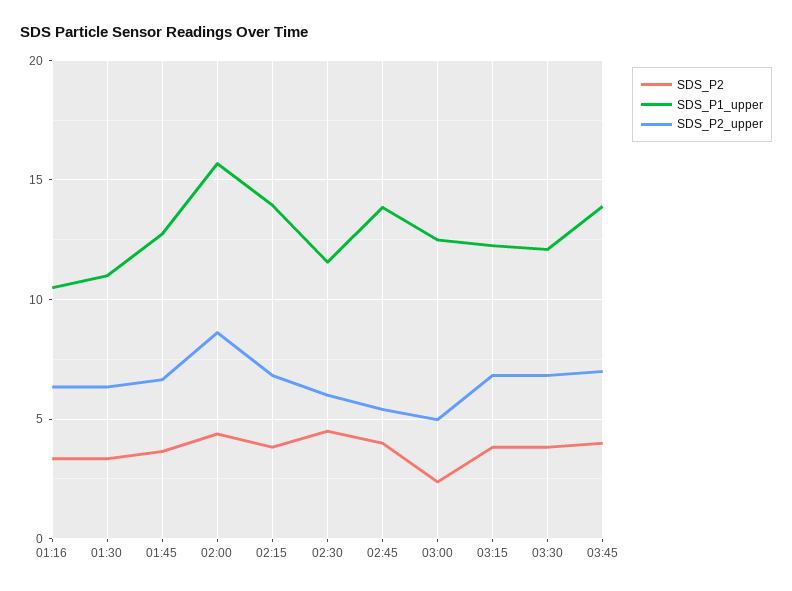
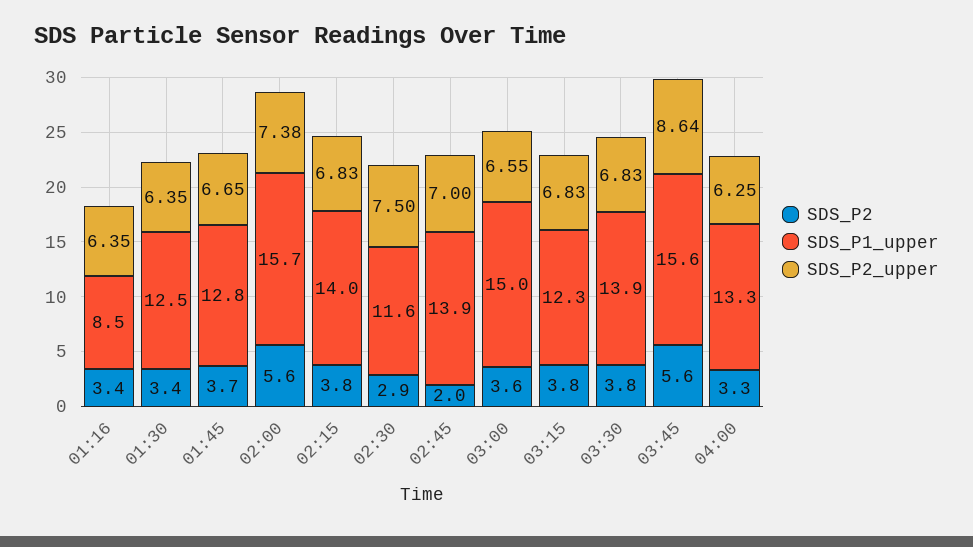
SDS_P1_upper, 01:16: 10.5 -> 8.5
SDS_P1_upper, 01:30: 11 -> 12.5
SDS_P2, 02:00: 4.5 -> 5.6
SDS_P2_upper, 02:00: 8.5 -> 7.38
SDS_P2, 02:30: 4.5 -> 2.9
SDS_P2_upper, 02:30: 6 -> 7.5
SDS_P2, 02:45: 4 -> 2
SDS_P2_upper, 02:45: 5.5 -> 7
SDS_P2, 03:00: 2.5 -> 3.6
SDS_P1_upper, 03:00: 12.5 -> 15
SDS_P2_upper, 03:00: 5 -> 6.55
SDS_P1_upper, 03:30: 12 -> 13.9
SDS_P2, 03:45: 4 -> 5.6
SDS_P1_upper, 03:45: 14 -> 15.6
SDS_P2_upper, 03:45: 7 -> 8.64
SDS_P2, 04:00: none -> 3.3
SDS_P1_upper, 04:00: none -> 13.3
SDS_P2_upper, 04:00: none -> 6.25

